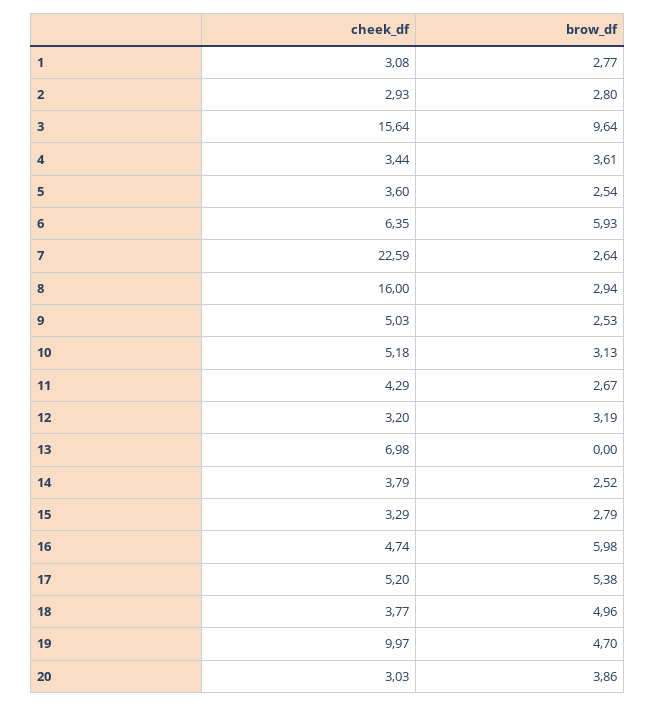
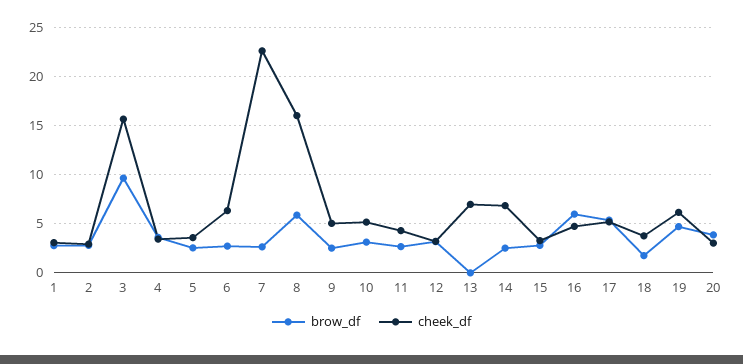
brow_df, 6: 5.93 -> 3
brow_df, 8: 2.94 -> 6
cheek_df, 14: 3.79 -> 7
brow_df, 18: 4.96 -> 2
cheek_df, 19: 9.97 -> 6

